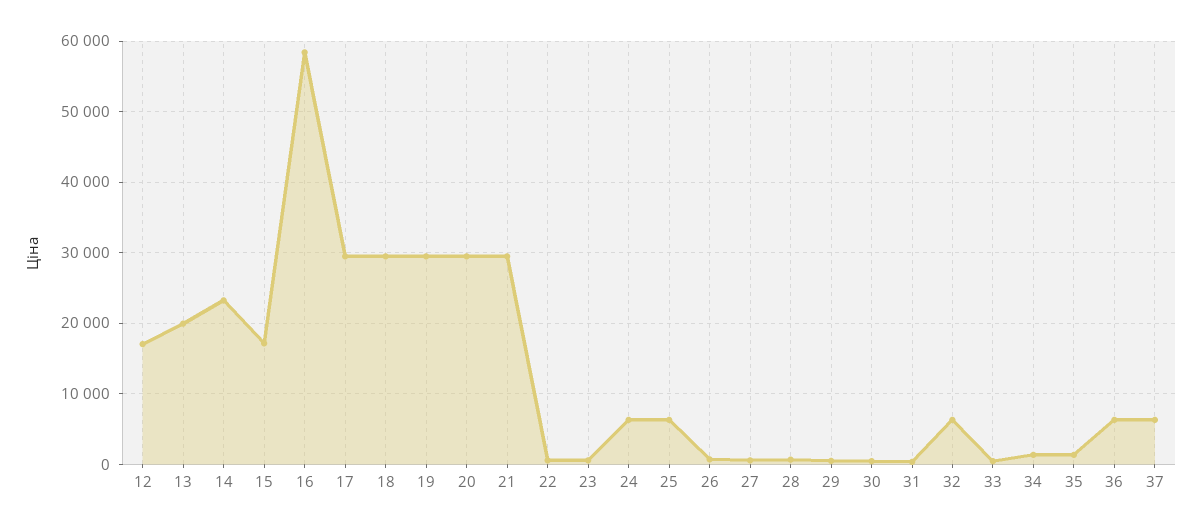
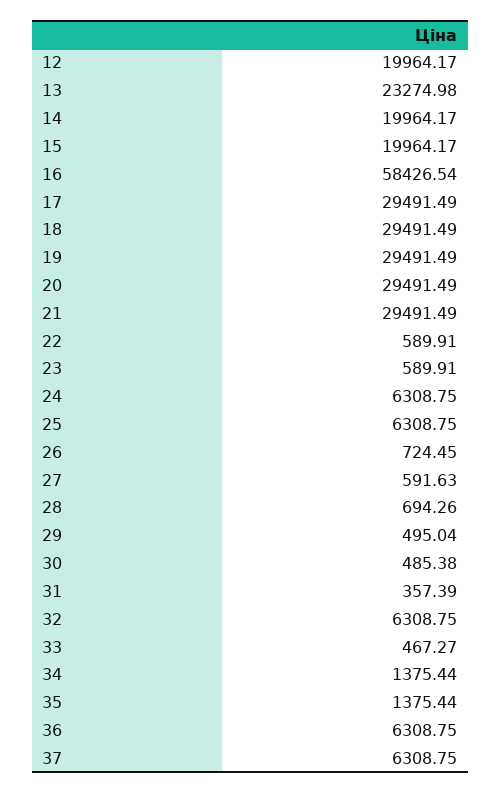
12: 17000 -> 19964.17
13: 20000 -> 23274.98
14: 23000 -> 19964.17
15: 17000 -> 19964.17

